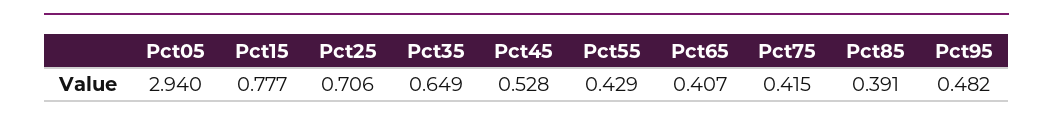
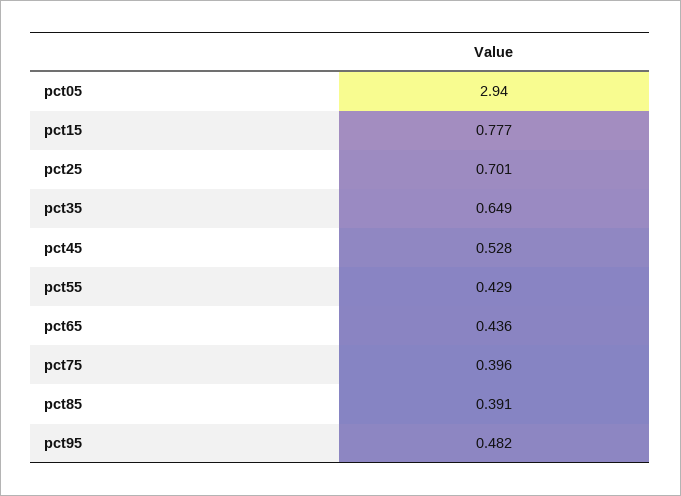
Pct25: 0.706 -> 0.701
Pct65: 0.407 -> 0.436
Pct75: 0.415 -> 0.396

